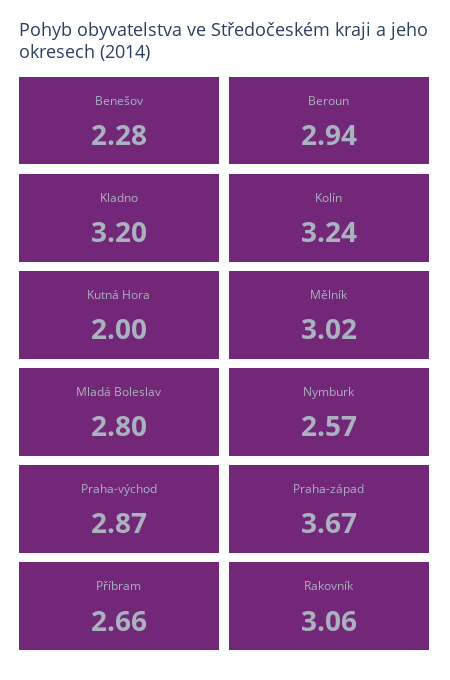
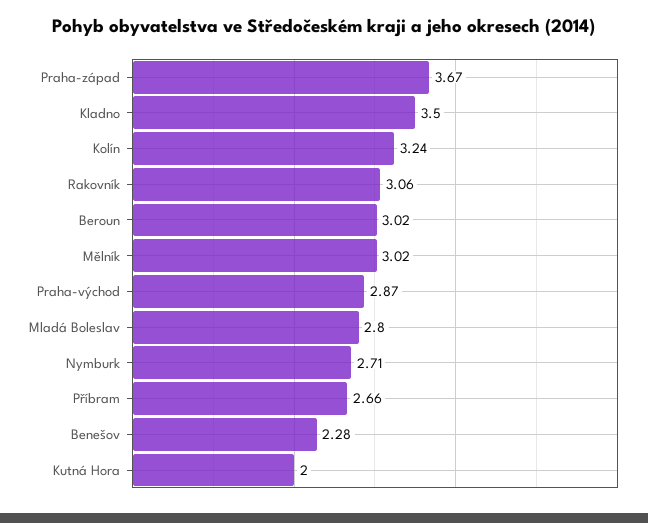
Beroun: 2.94 -> 3.02
Kladno: 3.2 -> 3.5
Nymburk: 2.57 -> 2.71

